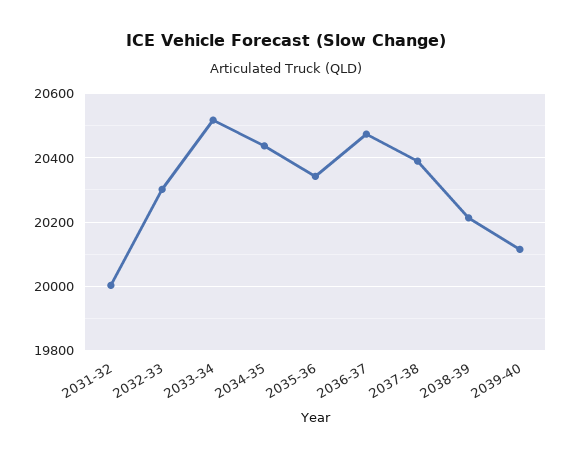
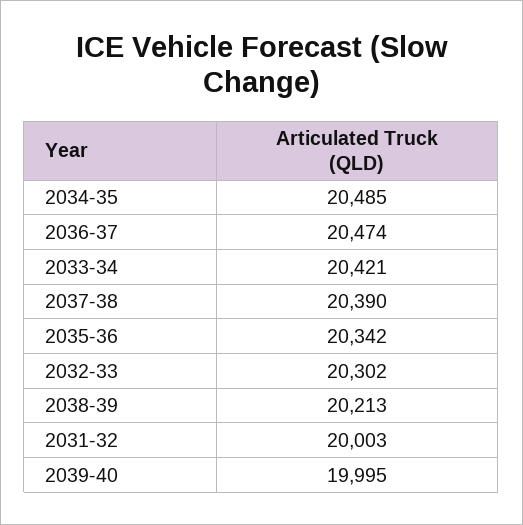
2033-34: 20520 -> 20421
2034-35: 20440 -> 20485
2039-40: 20120 -> 19995

